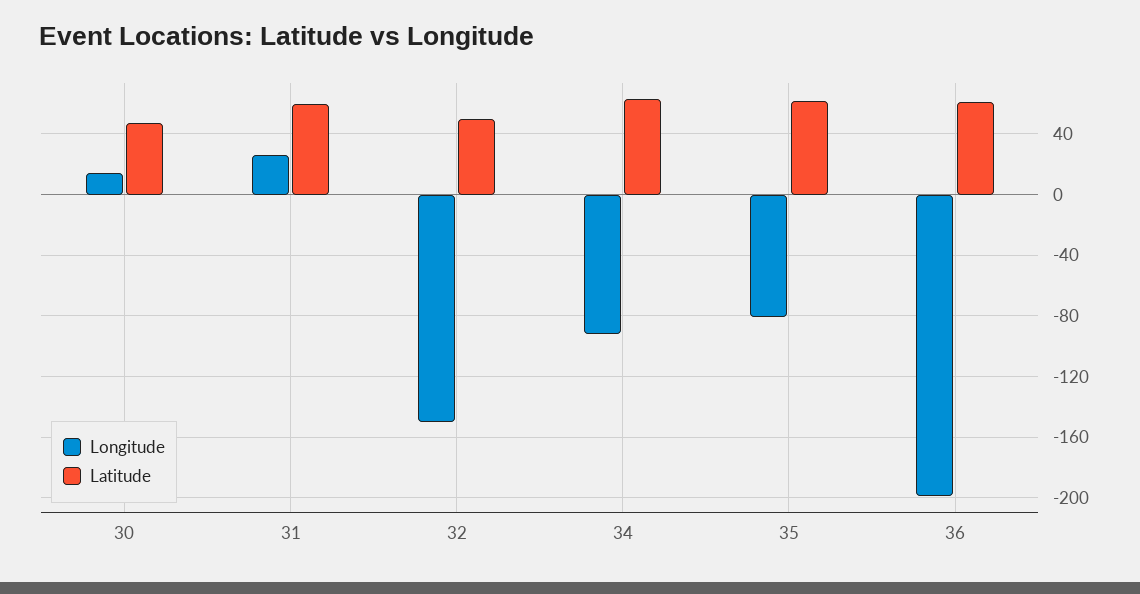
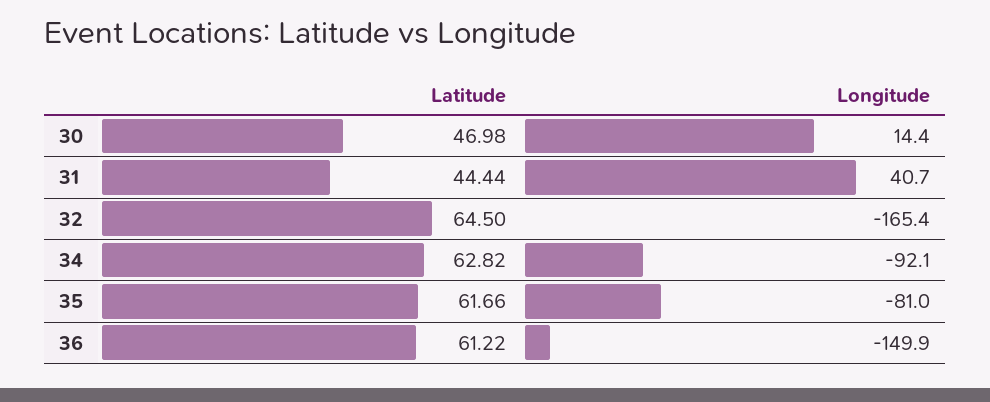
Longitude, 31: 25 -> 40.7
Latitude, 31: 60 -> 44.44
Longitude, 32: -150 -> -165.4
Latitude, 32: 50 -> 64.5
Longitude, 36: -200 -> -149.9

